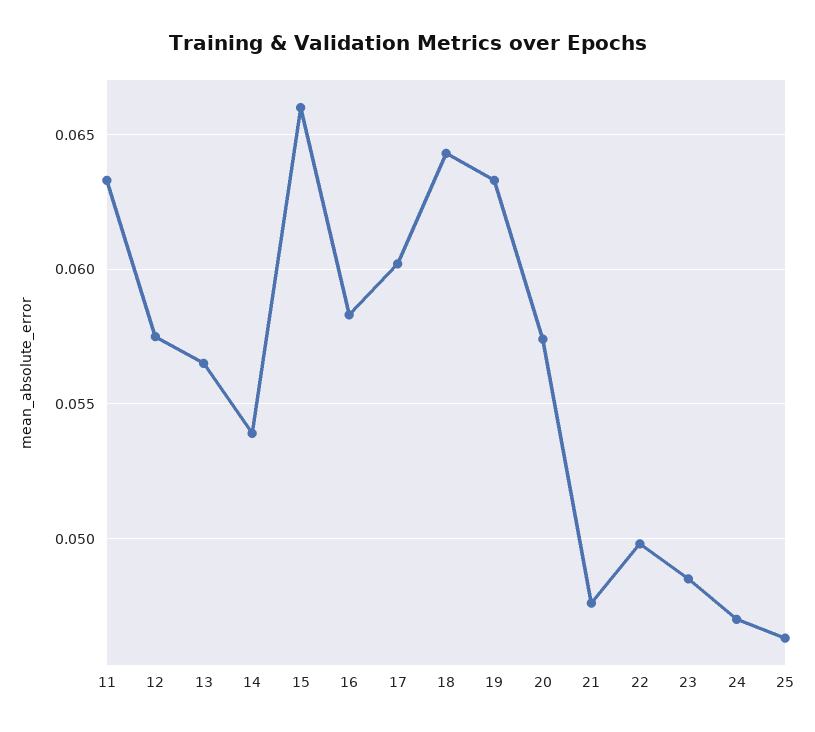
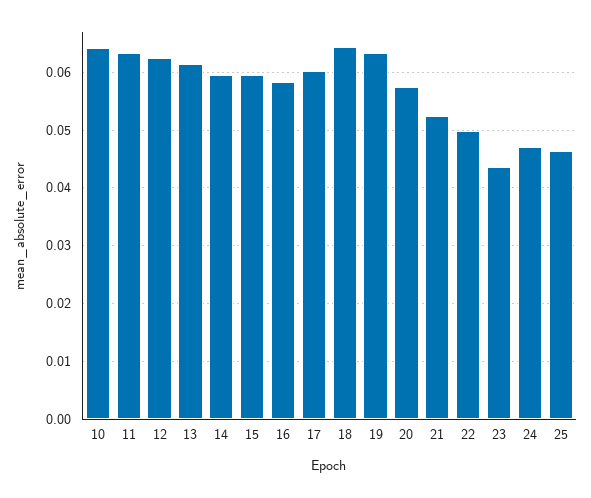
12: 0.0575 -> 0.062
13: 0.0565 -> 0.062
14: 0.054 -> 0.06
15: 0.066 -> 0.06
21: 0.0475 -> 0.052
23: 0.0485 -> 0.044
10: none -> 0.064

